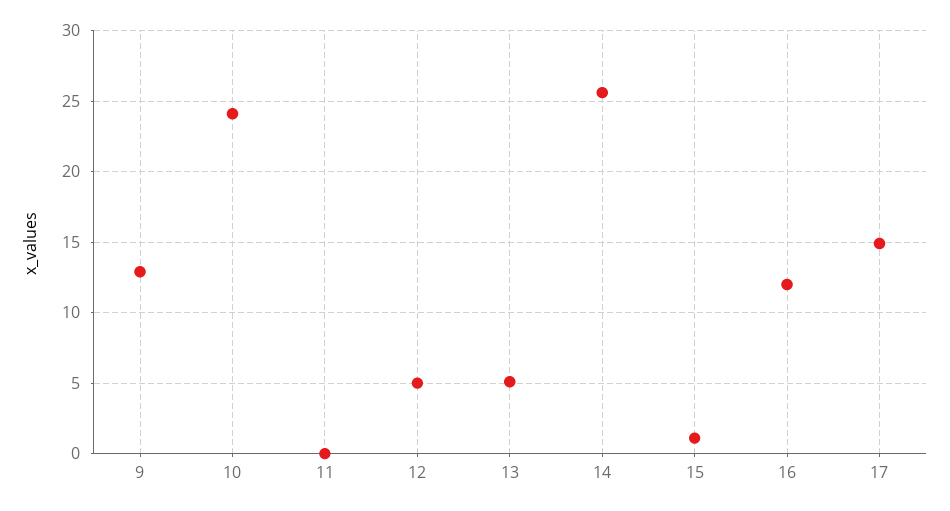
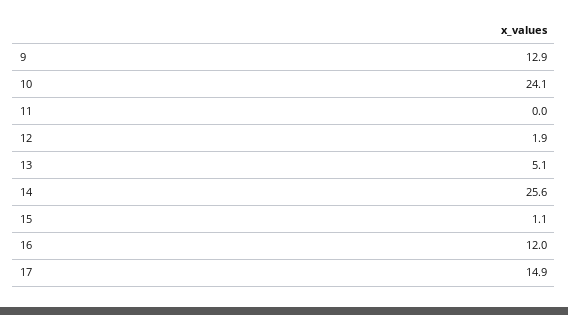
12: 5 -> 1.9

